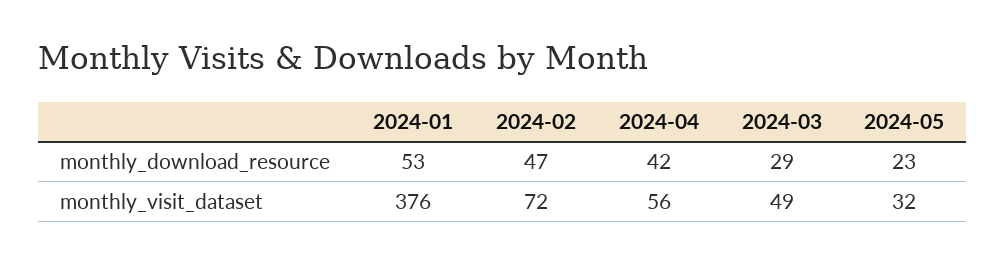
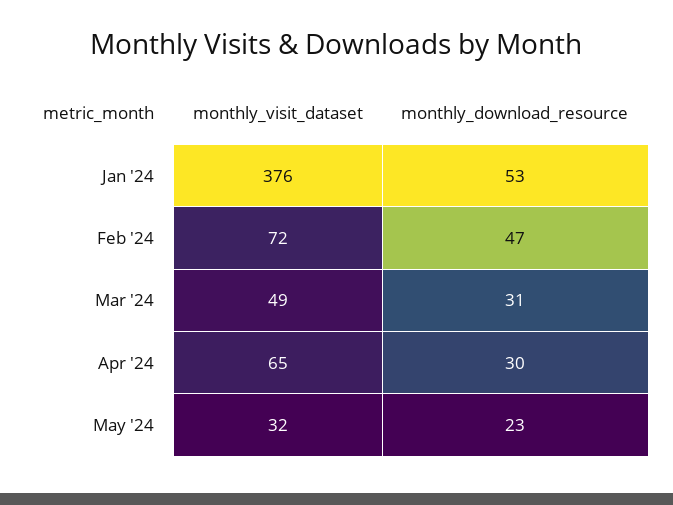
2024-04, monthly_download_resource: 42 -> 30
2024-03, monthly_download_resource: 29 -> 31
2024-04, monthly_visit_dataset: 56 -> 65

